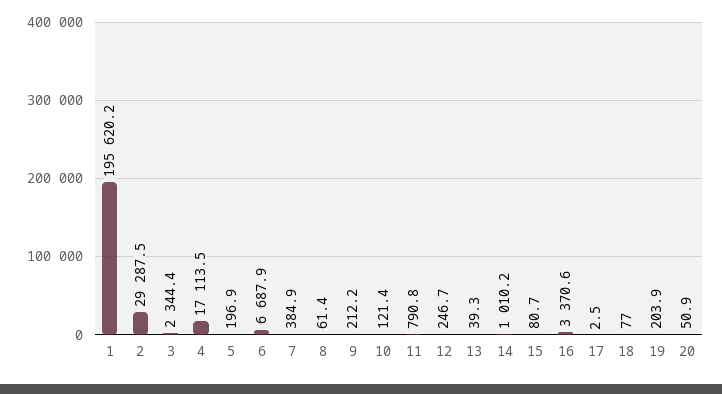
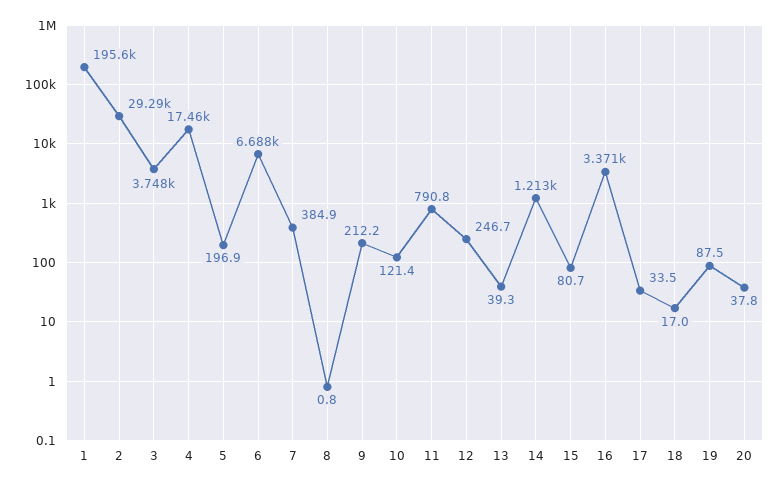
3: 2344.4 -> 3748
4: 17113.5 -> 17460
8: 61.4 -> 0.8
14: 1010.2 -> 1213
17: 2.5 -> 33.5
18: 77 -> 17
19: 203.9 -> 87.5
20: 50.9 -> 37.8

